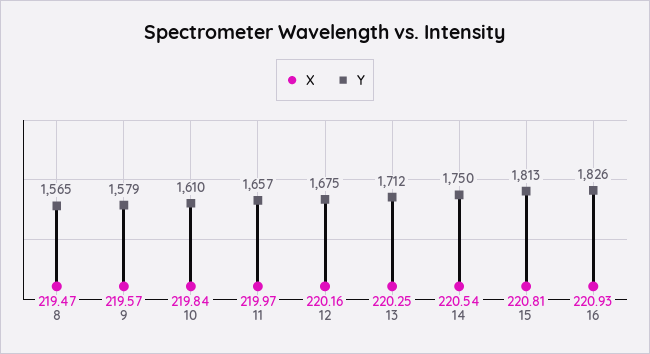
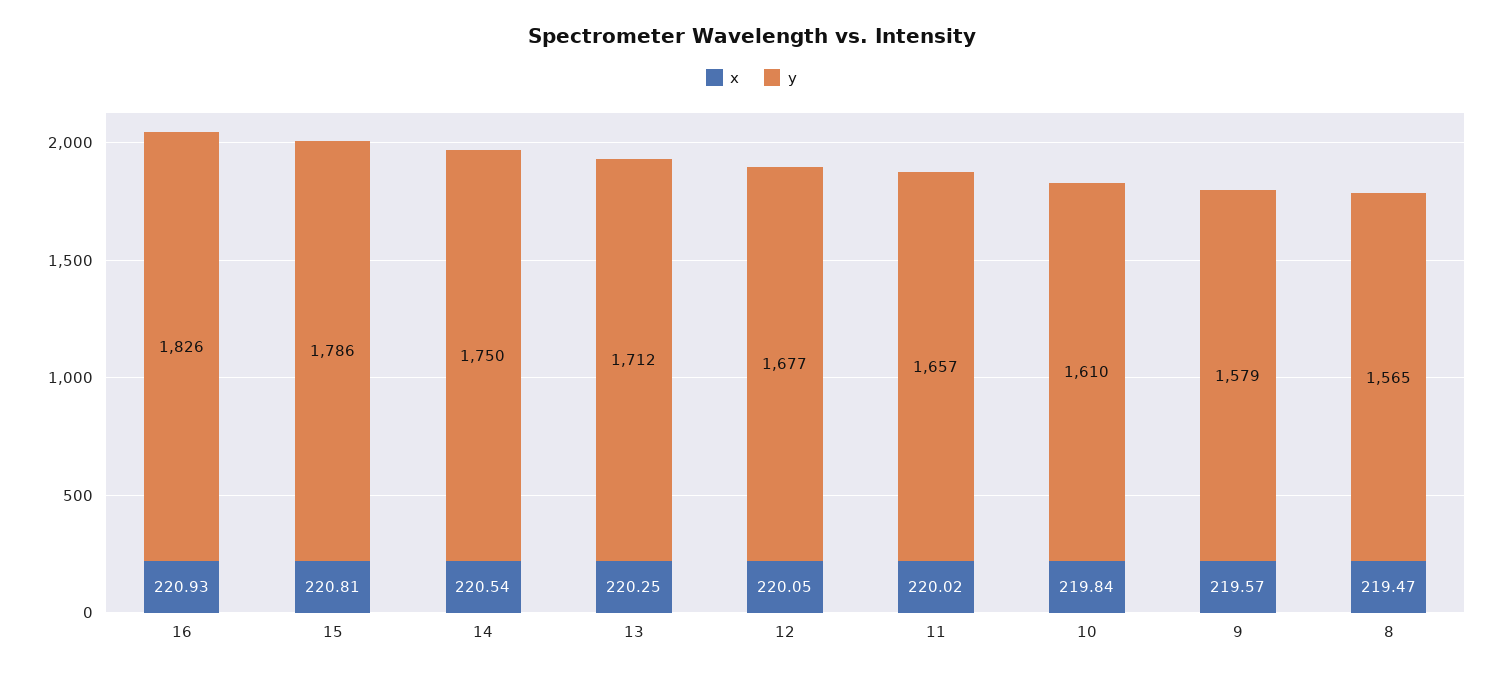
X, 11: 219.97 -> 220.02
X, 12: 220.16 -> 220.05
Y, 12: 1675 -> 1677
Y, 15: 1813 -> 1786

